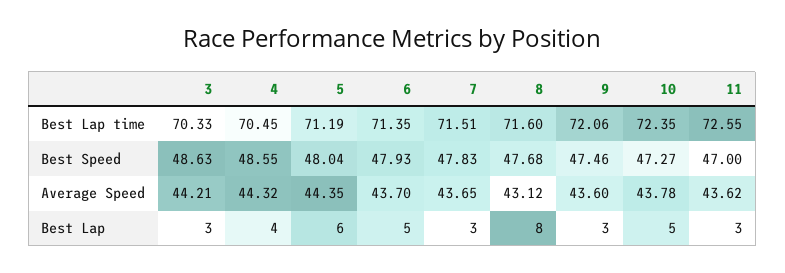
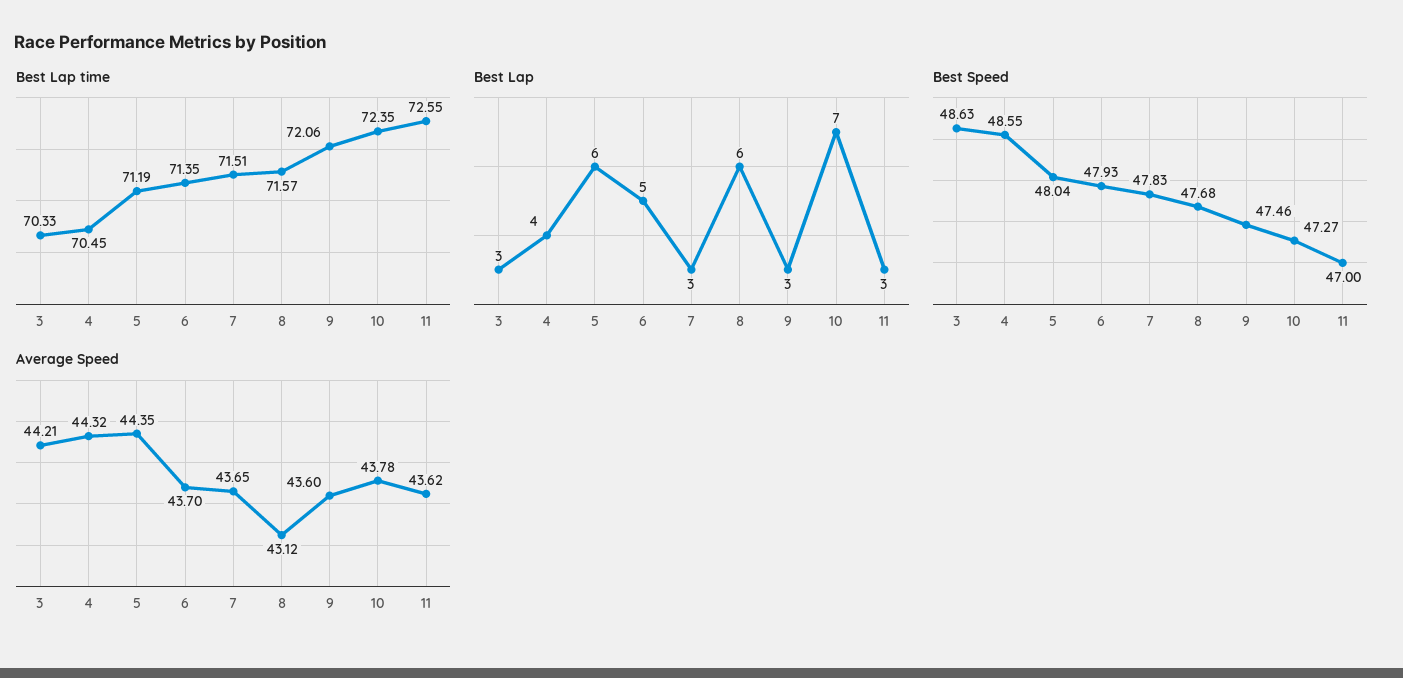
Best Lap time, 8: 71.6 -> 71.57
Best Lap, 8: 8 -> 6
Best Lap, 10: 5 -> 7

